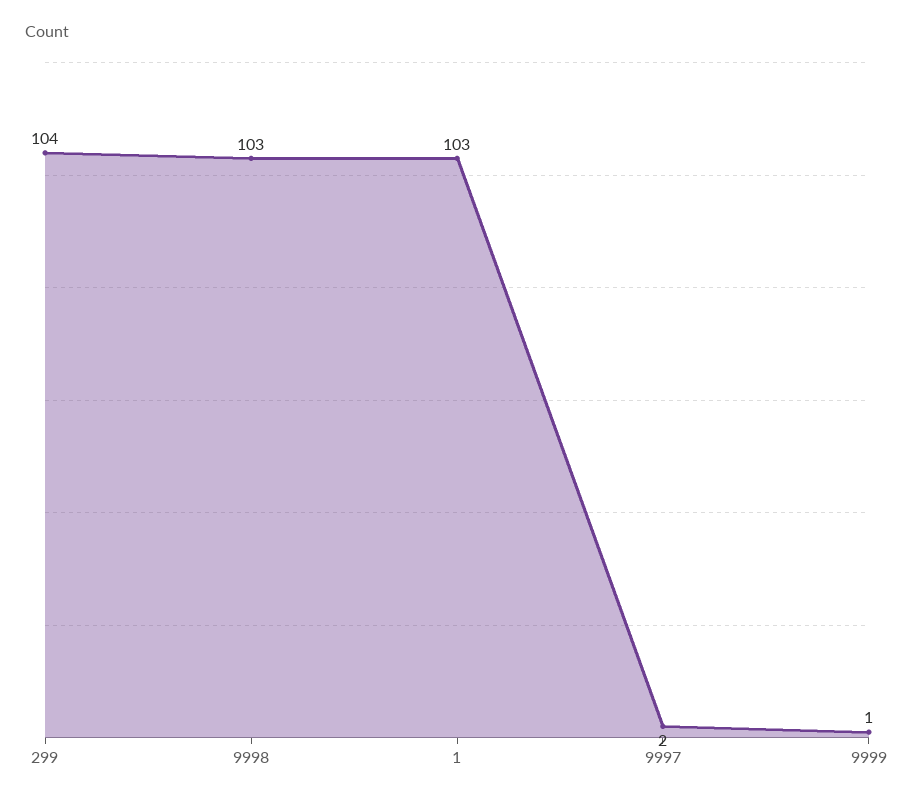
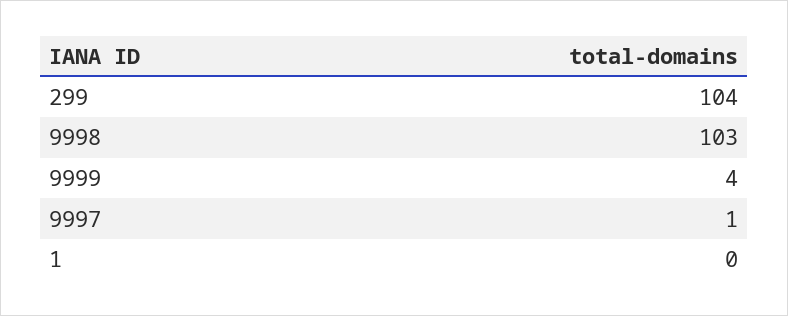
1: 103 -> 0
9997: 2 -> 1
9999: 1 -> 4

